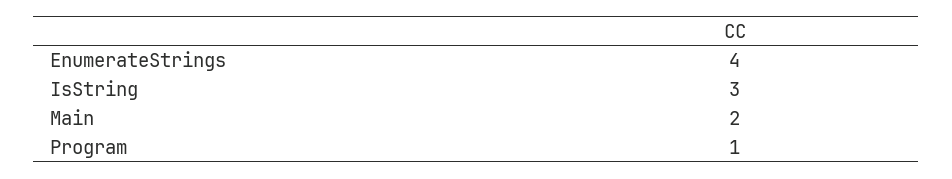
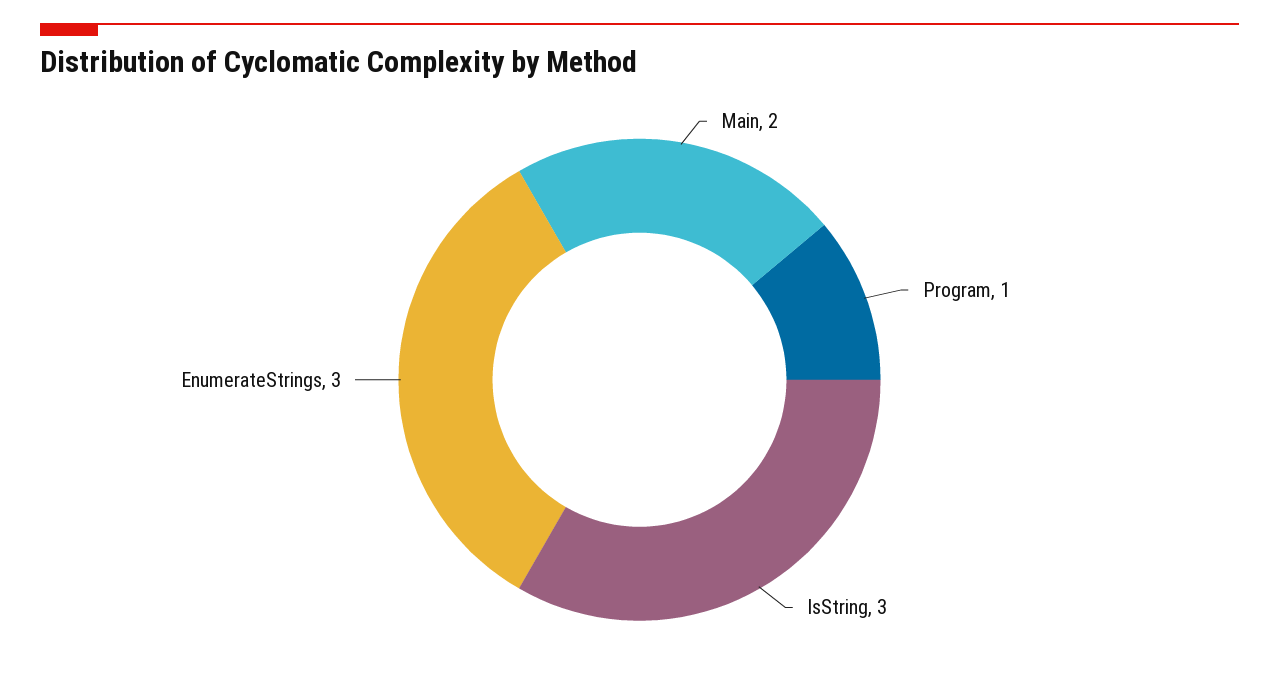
EnumerateStrings: 4 -> 3

